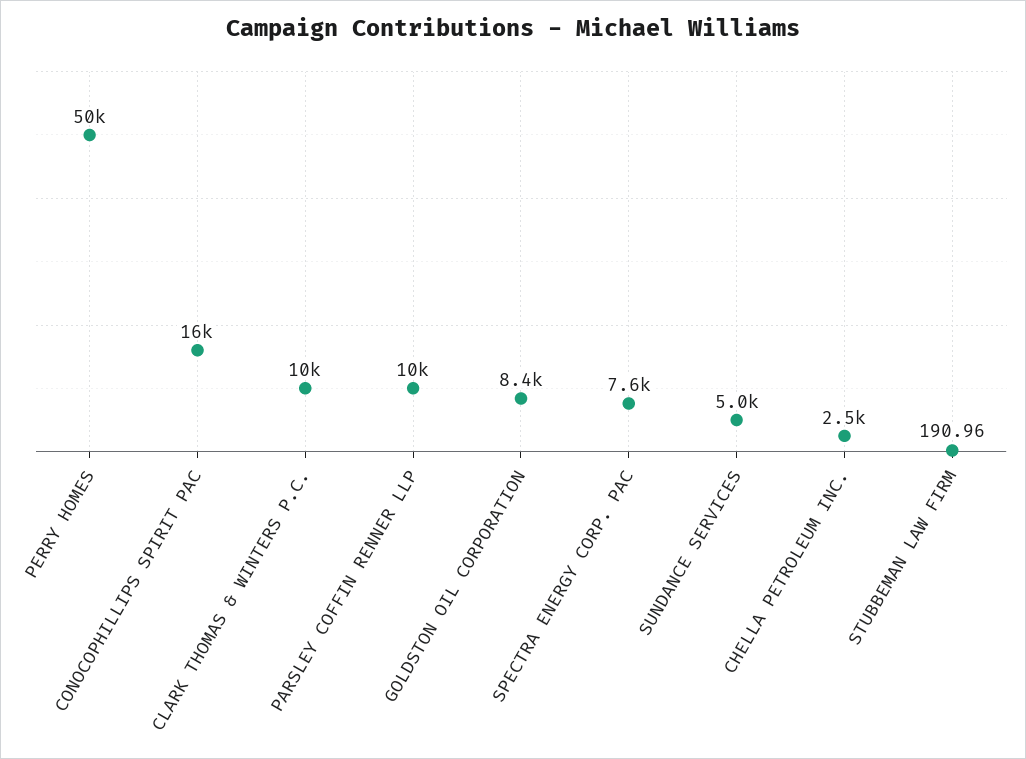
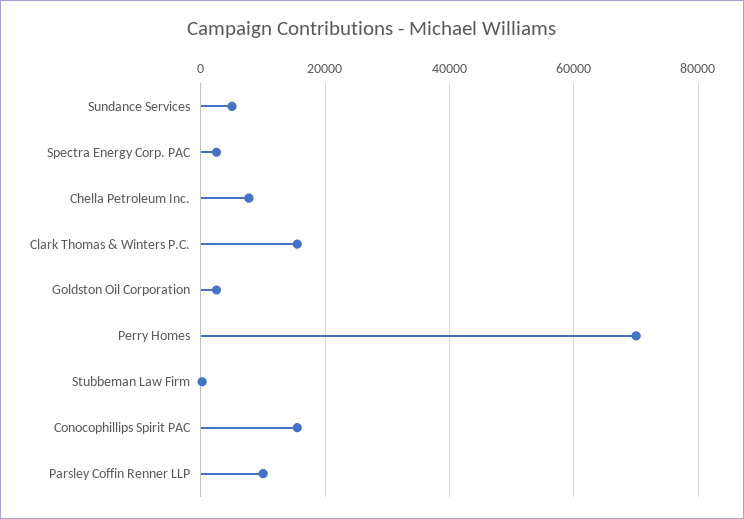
PERRY HOMES: 50000 -> 70000
CLARK THOMAS & WINTERS P.C.: 10000 -> 16000
GOLDSTON OIL CORPORATION: 8400 -> 2000
SPECTRA ENERGY CORP. PAC: 7600 -> 2000
CHELLA PETROLEUM INC.: 2500 -> 8000

